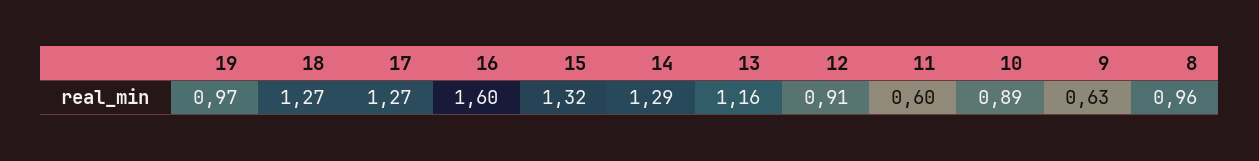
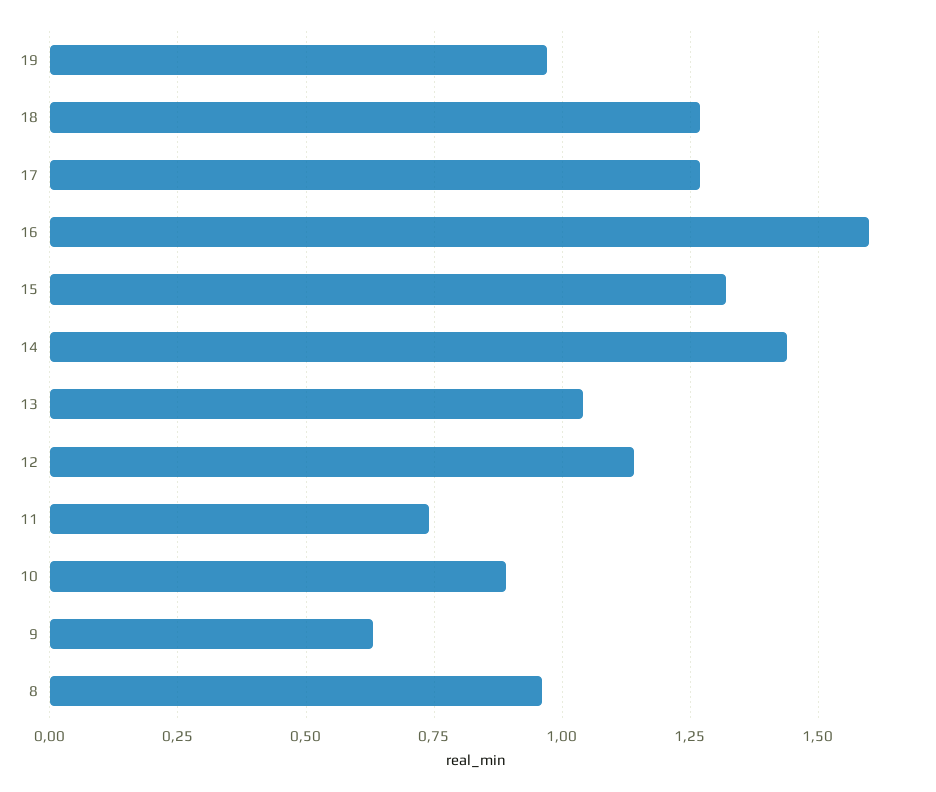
14: 1.29 -> 1.45
13: 1.16 -> 1.05
12: 0.91 -> 1.15
11: 0.6 -> 0.75

